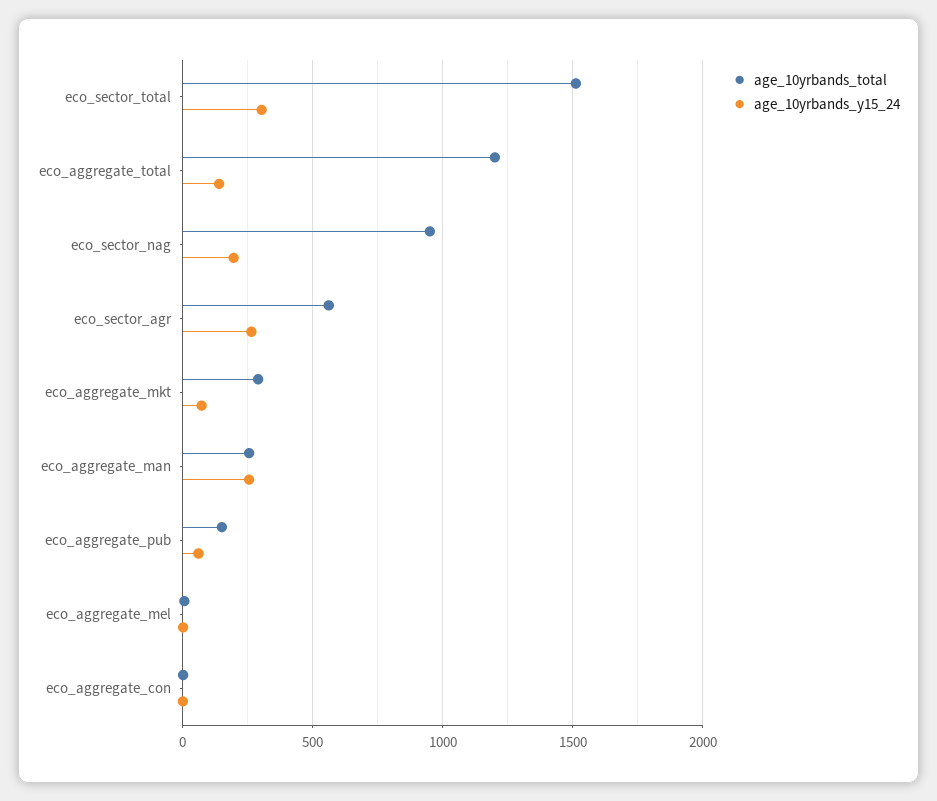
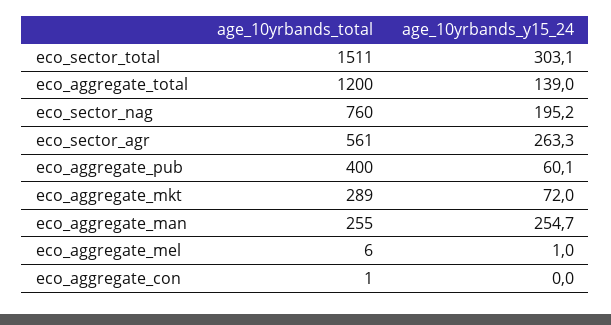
age_10yrbands_total, eco_sector_nag: 950 -> 760
age_10yrbands_total, eco_aggregate_pub: 150 -> 400

